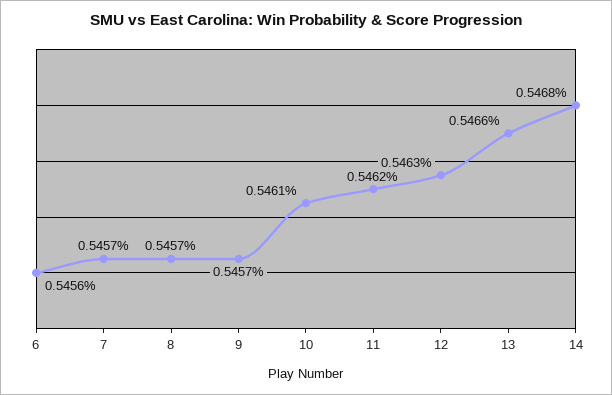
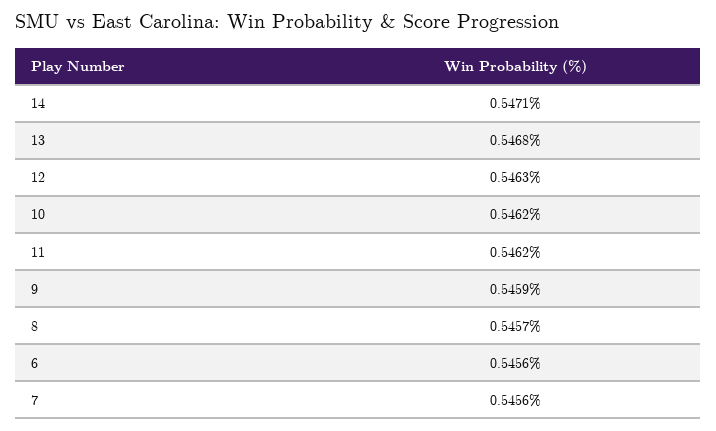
7: 0.5457 -> 0.5456
9: 0.5457 -> 0.5459
10: 0.5461 -> 0.5462
13: 0.5466 -> 0.5468
14: 0.5468 -> 0.5471

